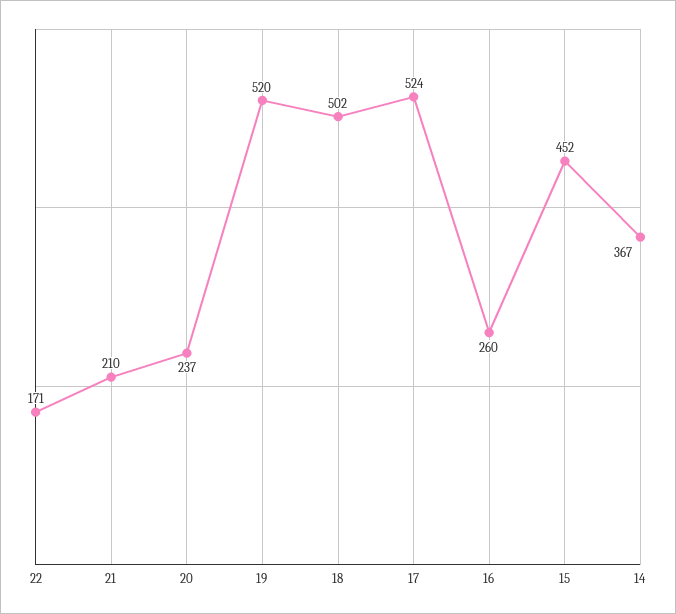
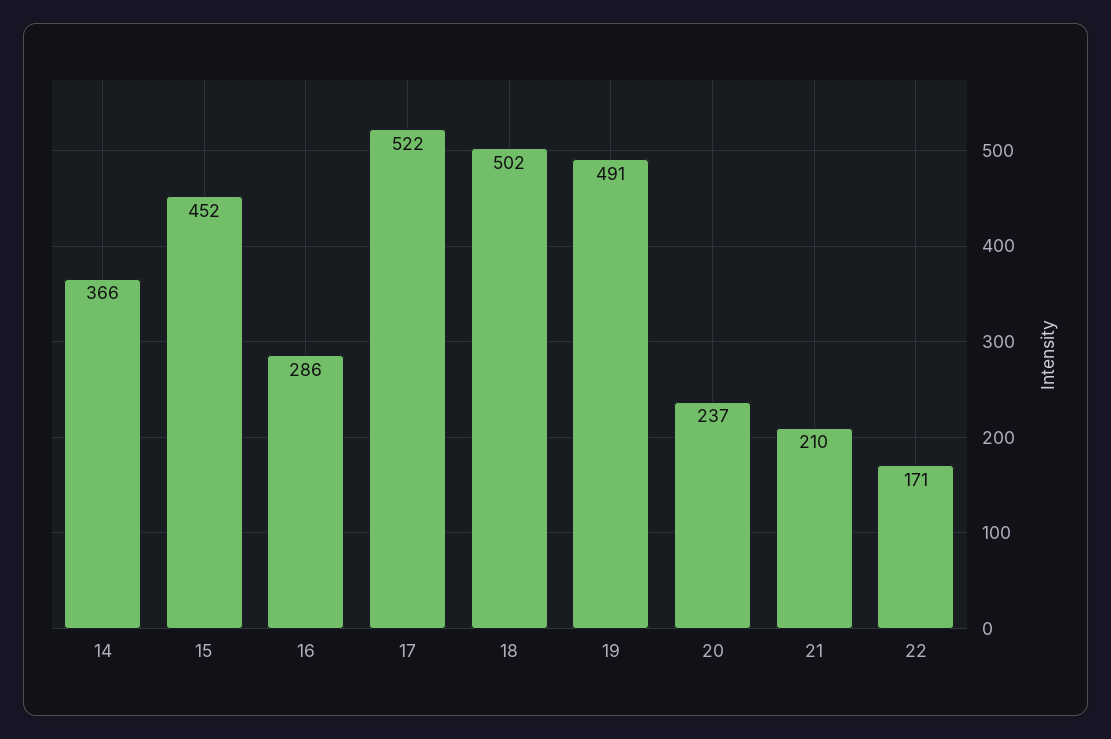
19: 520 -> 491
17: 524 -> 522
16: 260 -> 286
14: 367 -> 366

